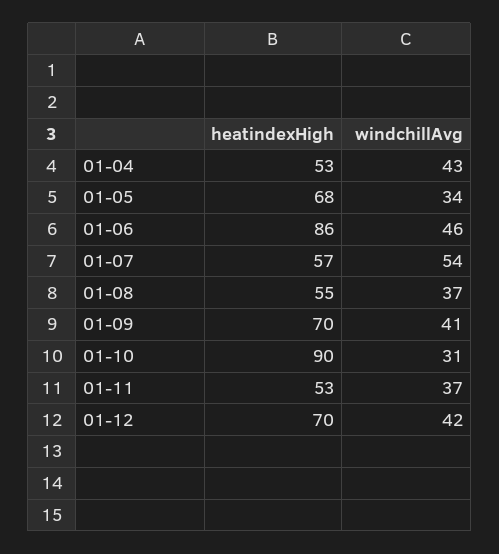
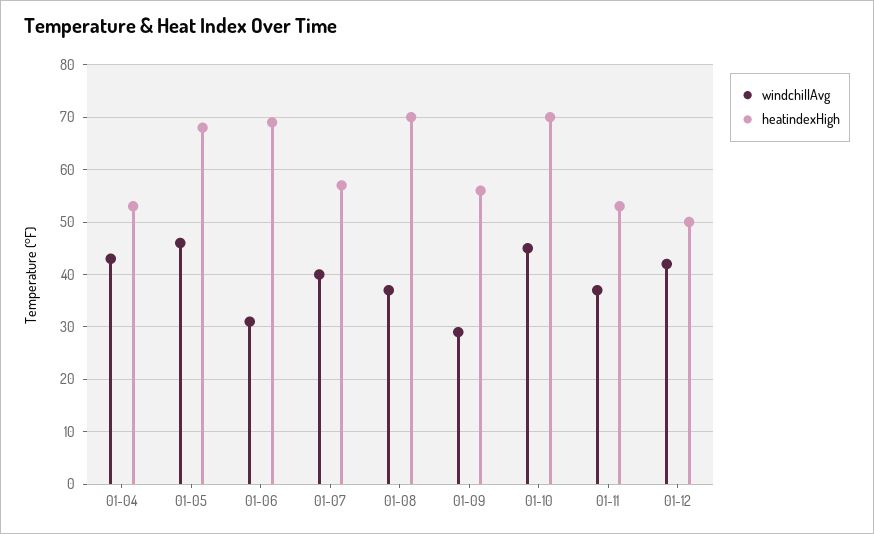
windchillAvg, 01-05: 34 -> 45
heatindexHigh, 01-06: 86 -> 70
windchillAvg, 01-06: 46 -> 30
windchillAvg, 01-07: 54 -> 40
heatindexHigh, 01-08: 55 -> 70
heatindexHigh, 01-09: 70 -> 55
windchillAvg, 01-09: 41 -> 30
heatindexHigh, 01-10: 90 -> 70
windchillAvg, 01-10: 31 -> 45
heatindexHigh, 01-12: 70 -> 50

